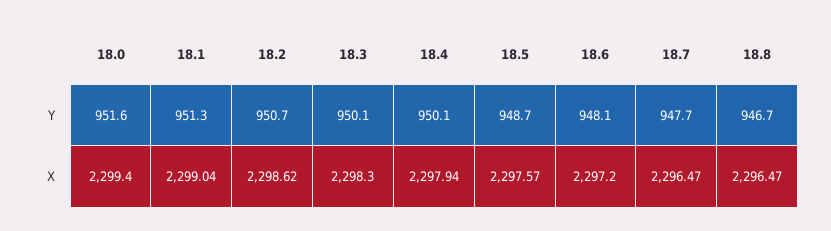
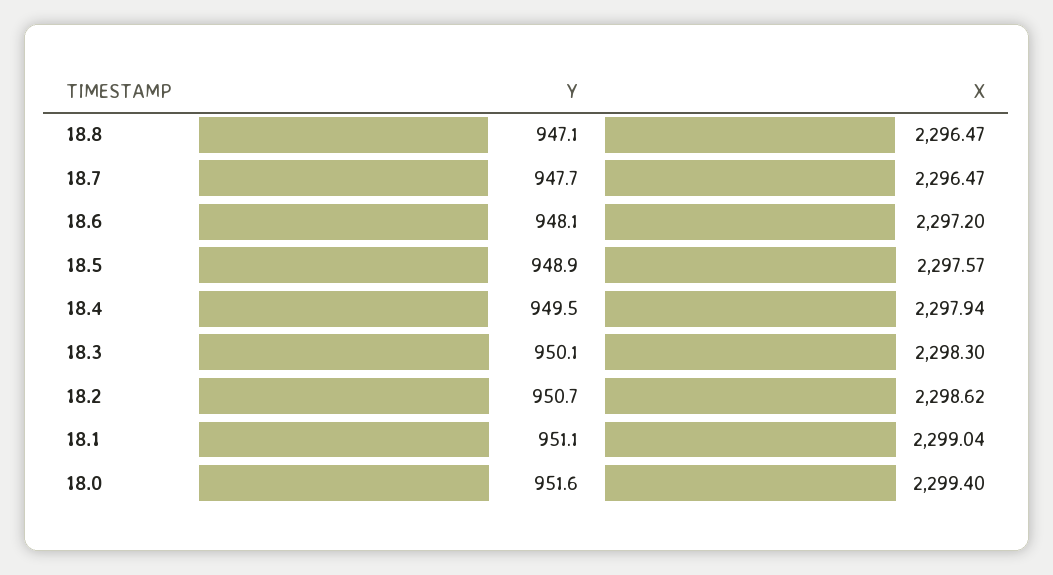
18.1, Y: 951.3 -> 951.1
18.4, Y: 950.1 -> 949.5
18.5, Y: 948.7 -> 948.9
18.8, Y: 946.7 -> 947.1

